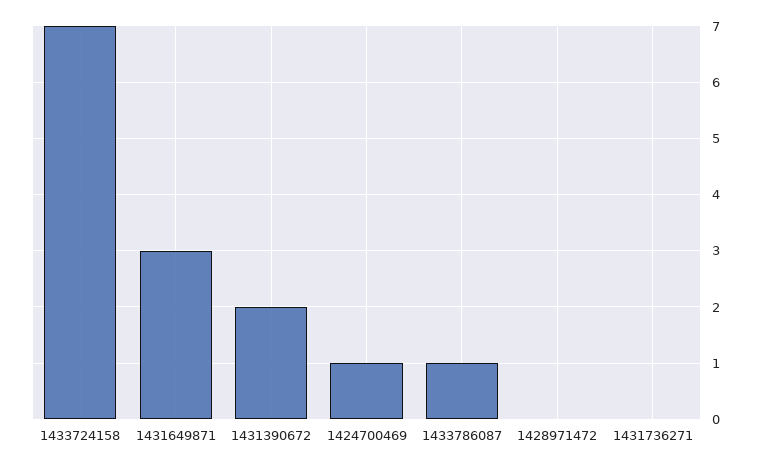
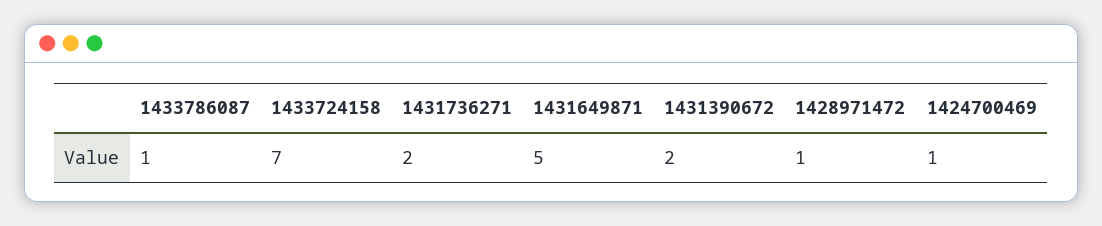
1431649871: 3 -> 5
1428971472: 0 -> 1
1431736271: 0 -> 2

